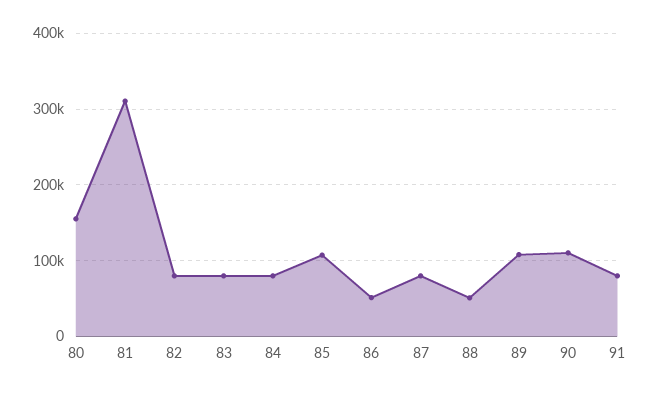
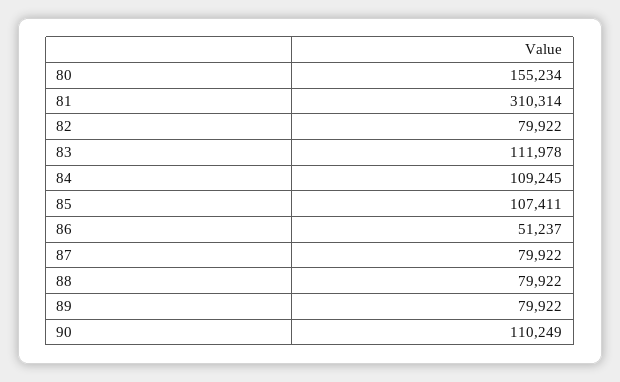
83: 80000 -> 111978
84: 80000 -> 109245
88: 50000 -> 79922
89: 110000 -> 79922
91: 80000 -> none

